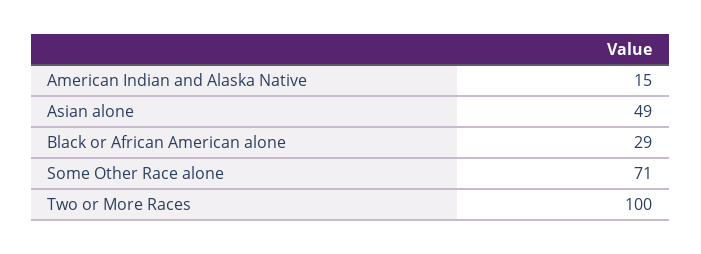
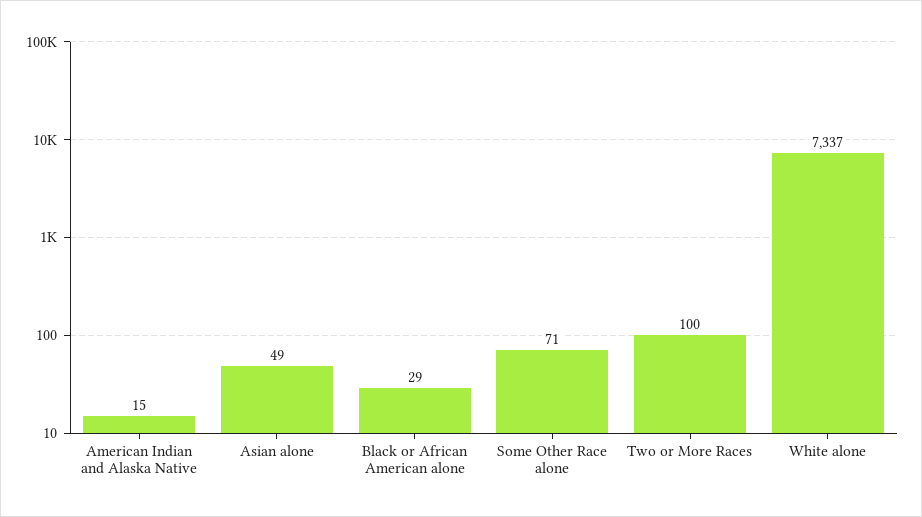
White alone: none -> 7337

